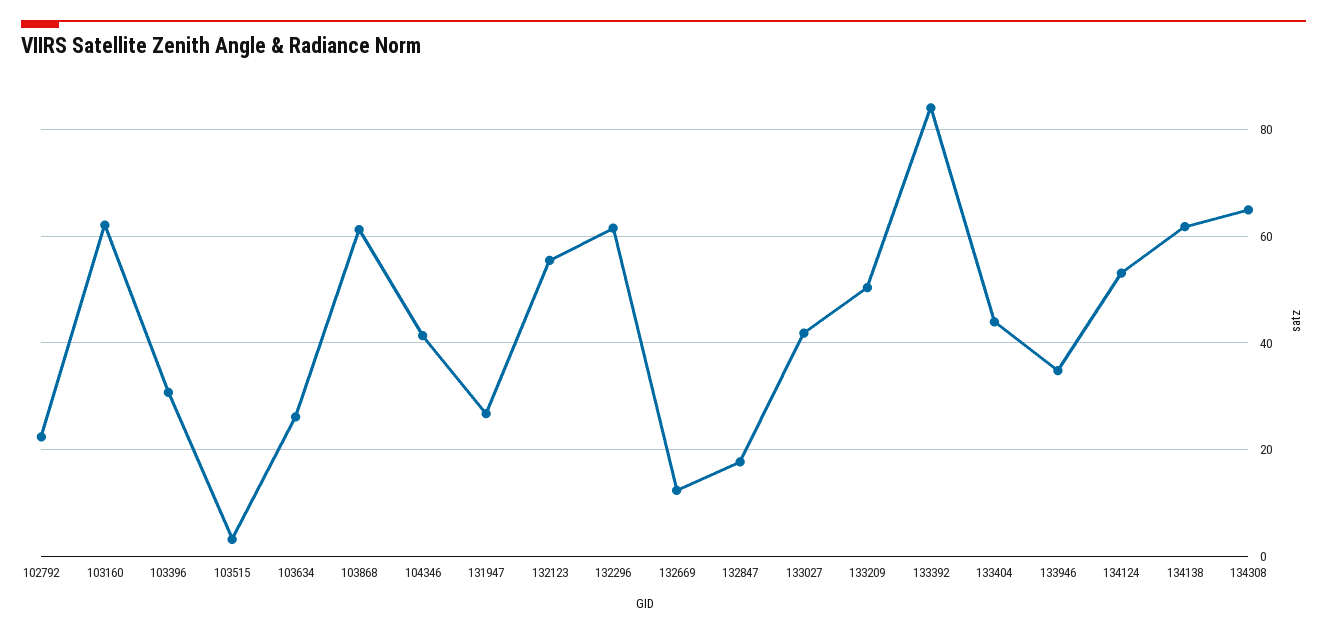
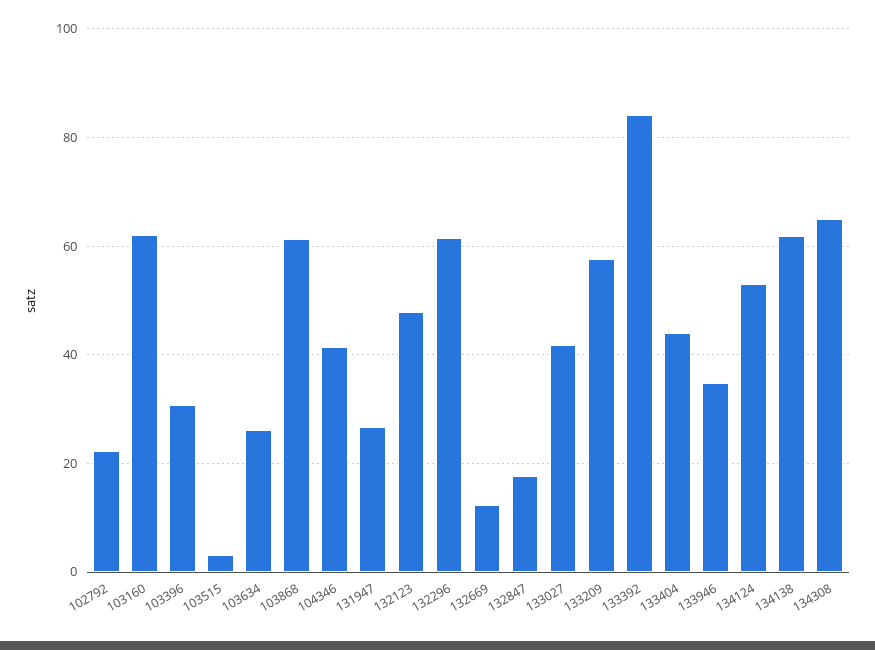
132123: 56 -> 48
133209: 50 -> 58

